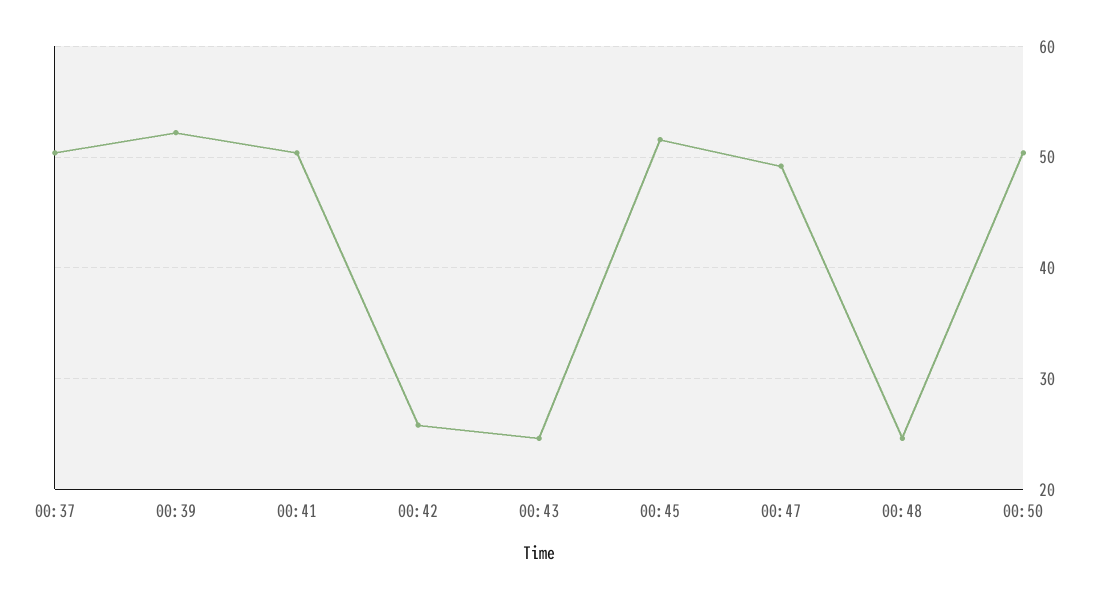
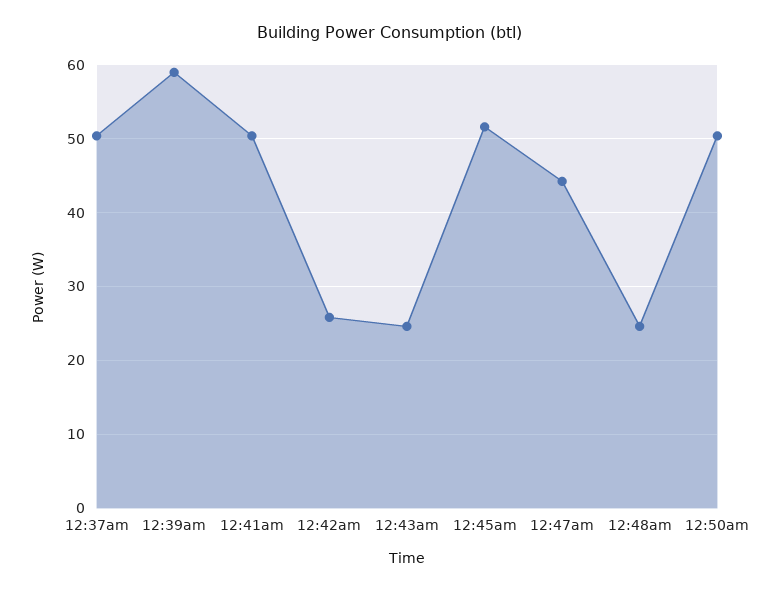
00:39: 52 -> 59
00:47: 49 -> 44

